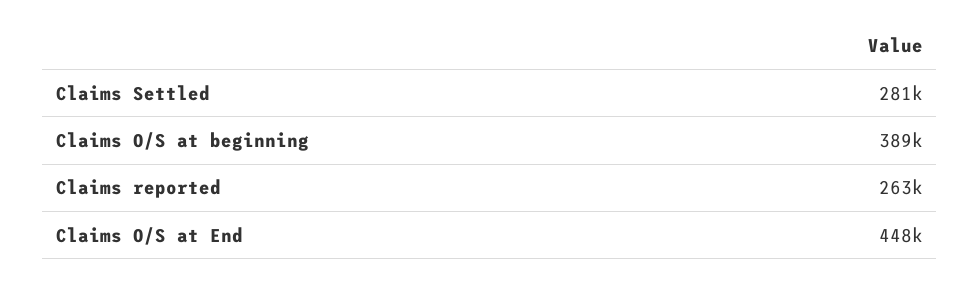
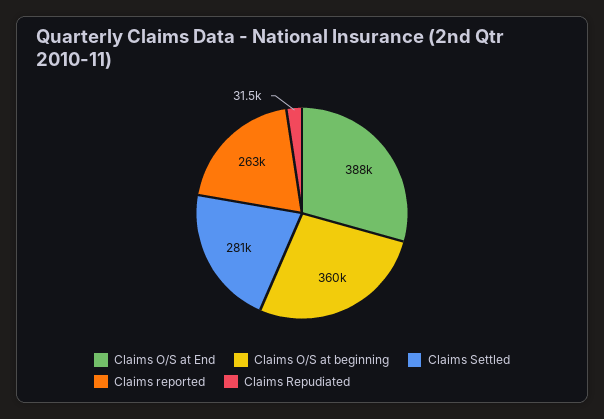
Claims O/S at beginning: 389000 -> 360000
Claims O/S at End: 448000 -> 388000
Claims Repudiated: none -> 31500

